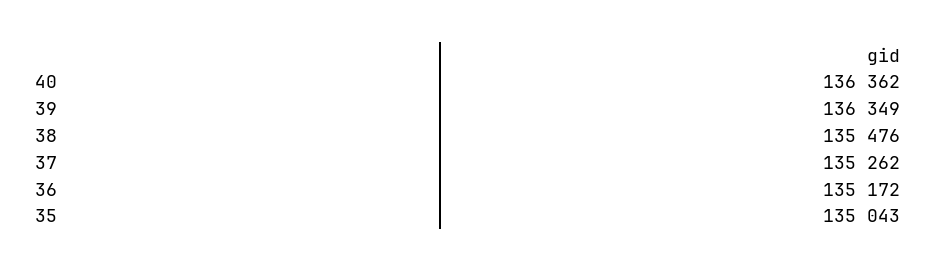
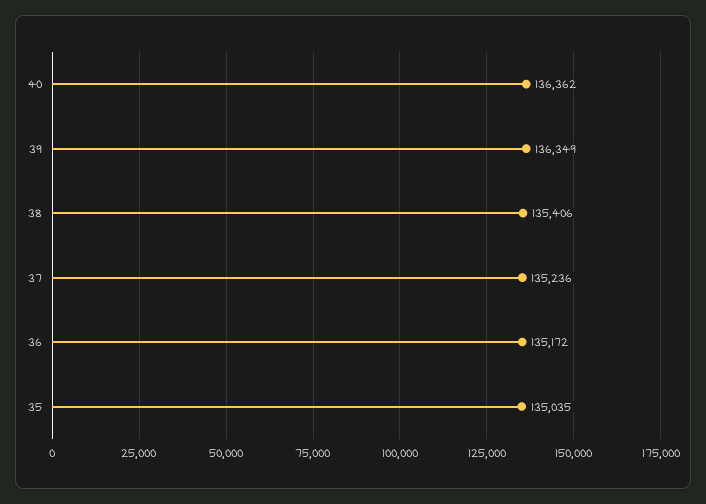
38: 135476 -> 135406
37: 135262 -> 135236
35: 135043 -> 135035

